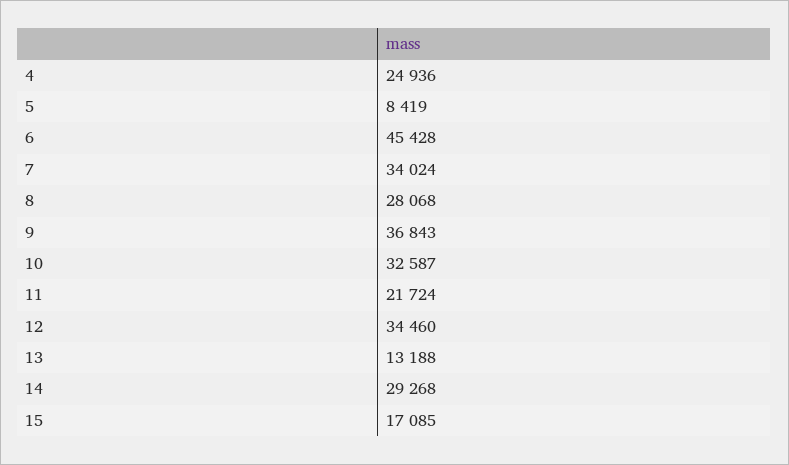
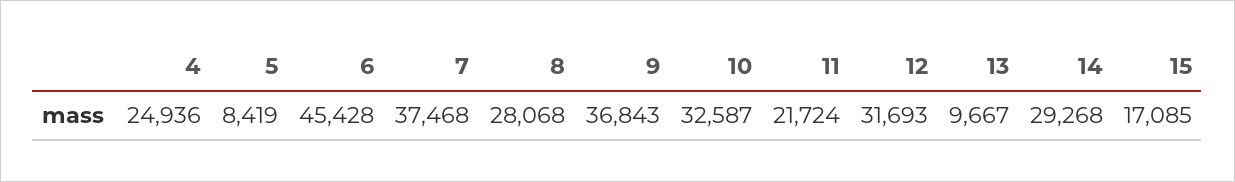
7: 34024 -> 37468
12: 34460 -> 31693
13: 13188 -> 9667

